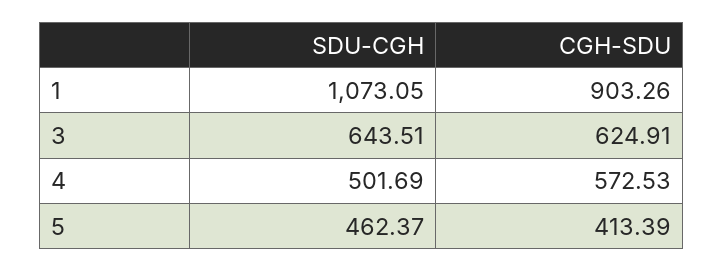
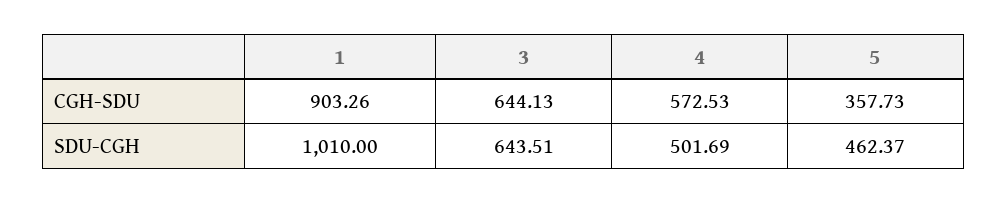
SDU-CGH, 1: 1073.05 -> 1010
CGH-SDU, 3: 624.91 -> 644.13
CGH-SDU, 5: 413.39 -> 357.73

